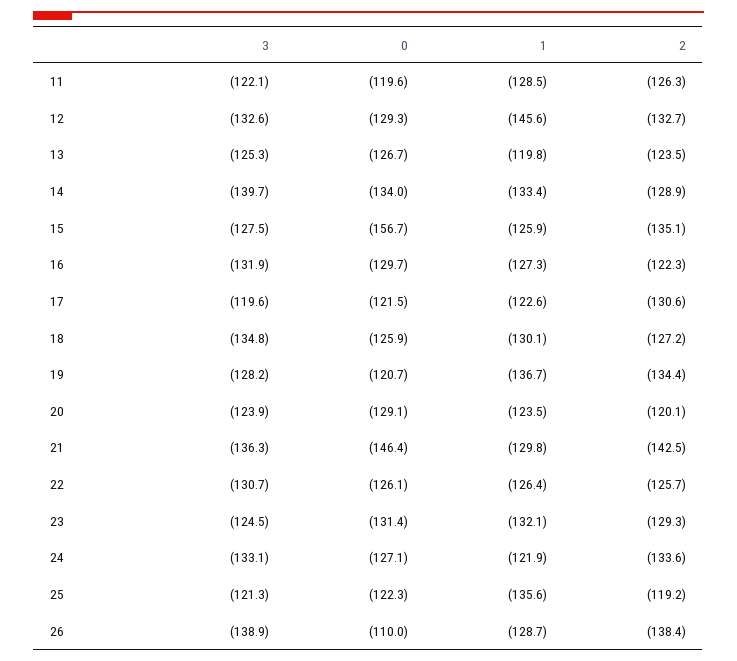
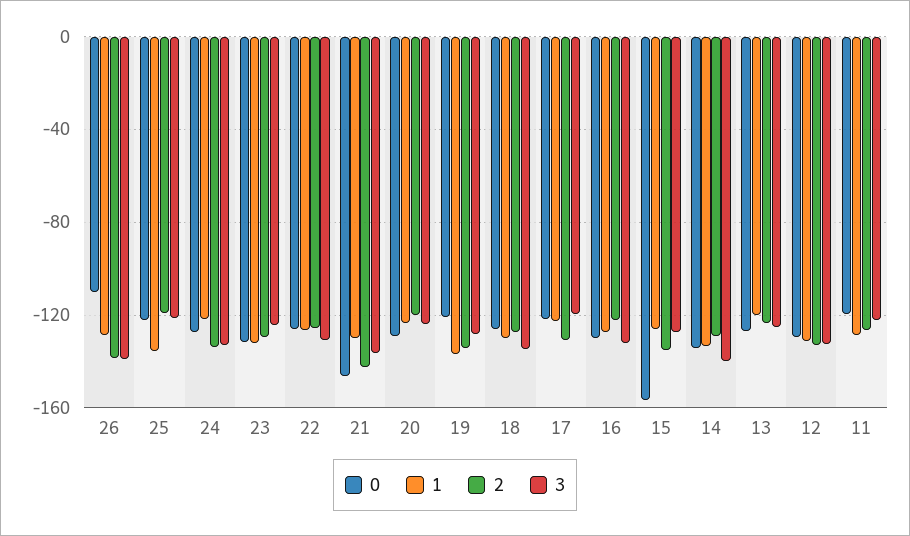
1, 12: -145.6 -> -130

